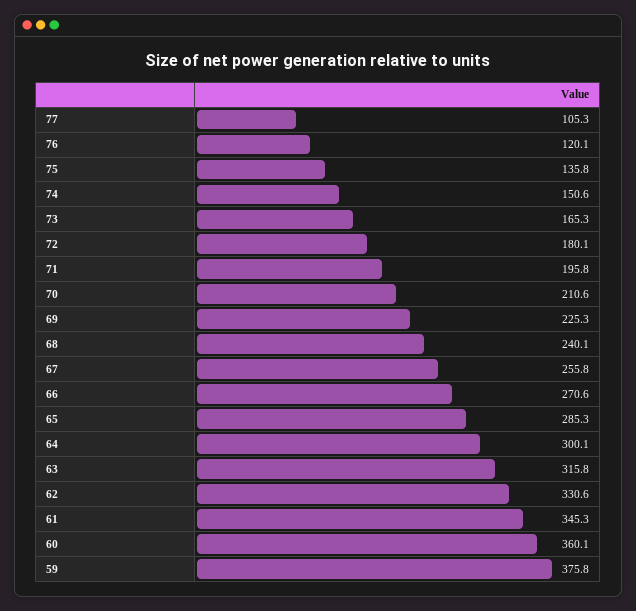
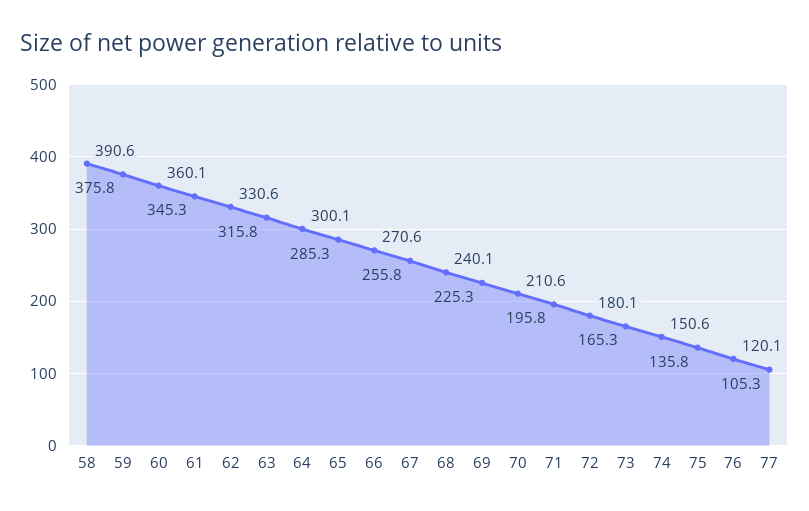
58: none -> 390.6

